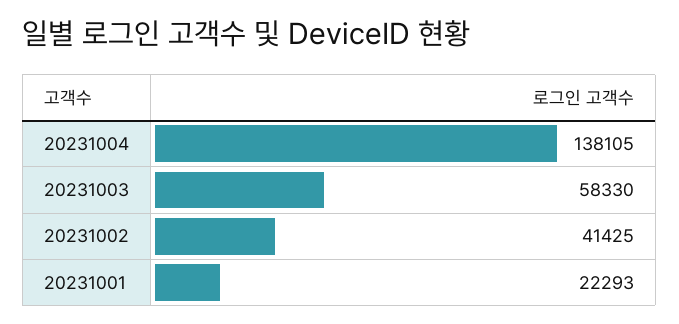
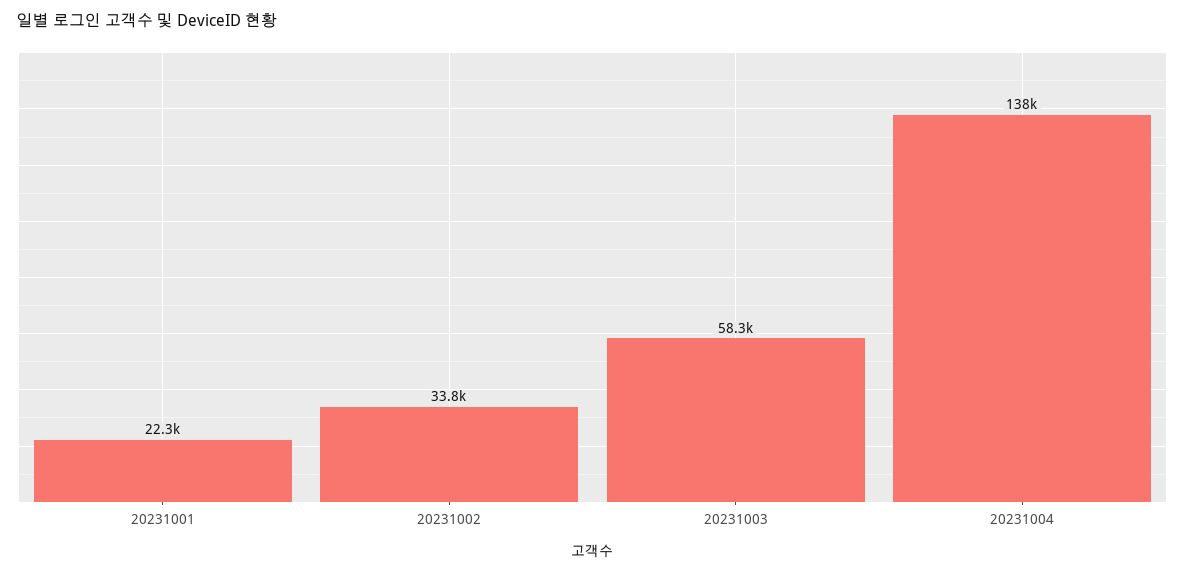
20231002: 41425 -> 33800

